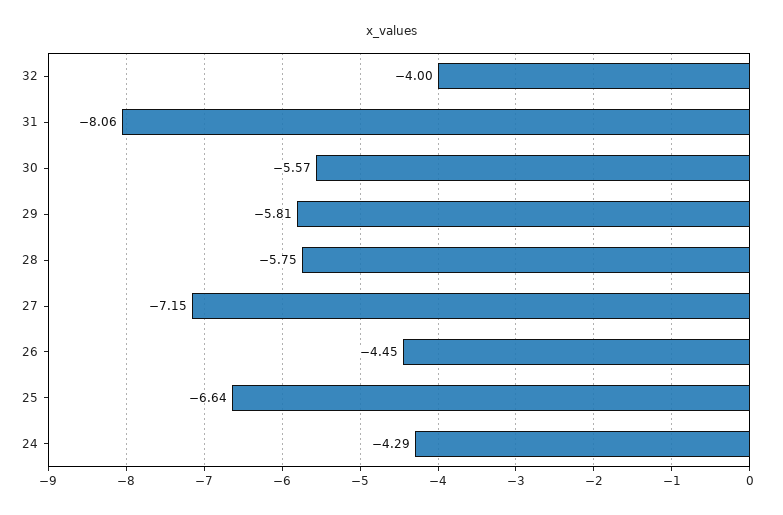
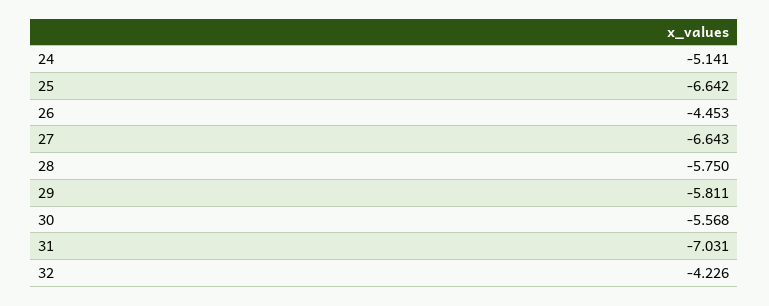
32: -4 -> -4.226
31: -8.06 -> -7.031
27: -7.15 -> -6.643
24: -4.29 -> -5.141

